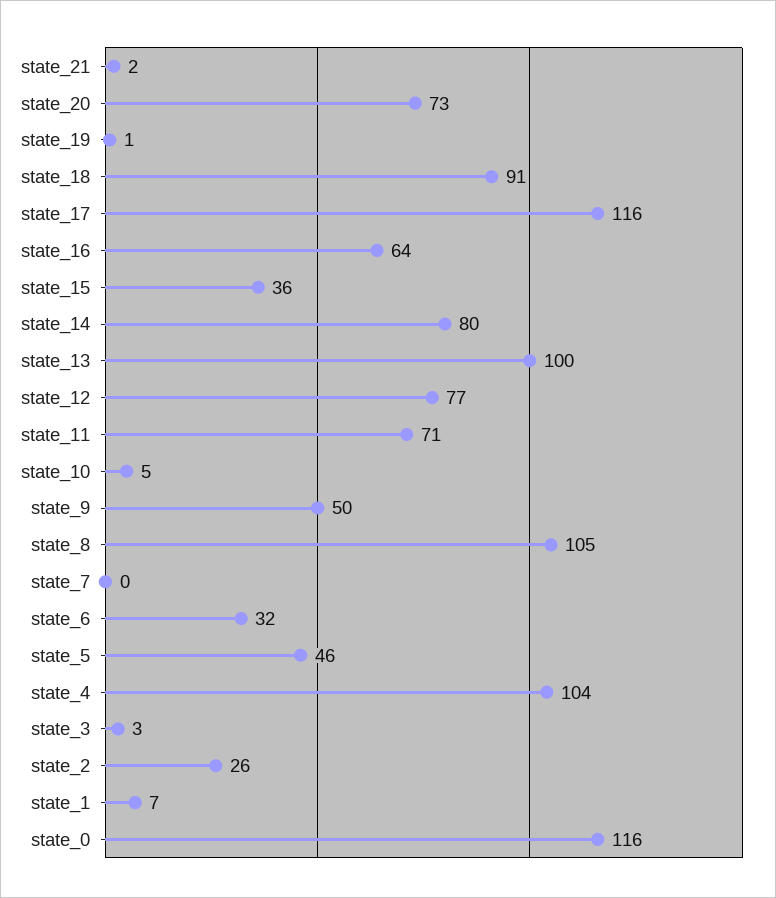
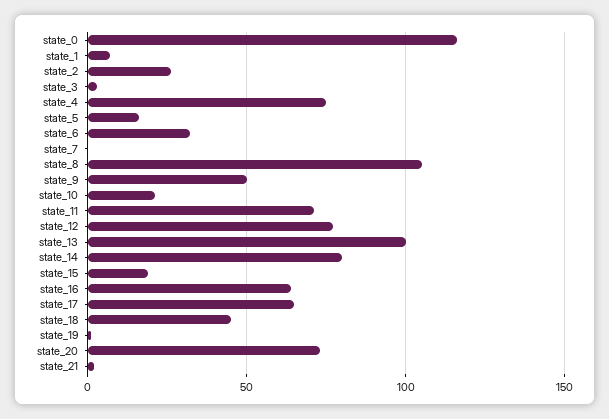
state_18: 91 -> 45
state_17: 116 -> 65
state_15: 36 -> 20
state_10: 5 -> 20
state_5: 46 -> 15
state_4: 104 -> 75

